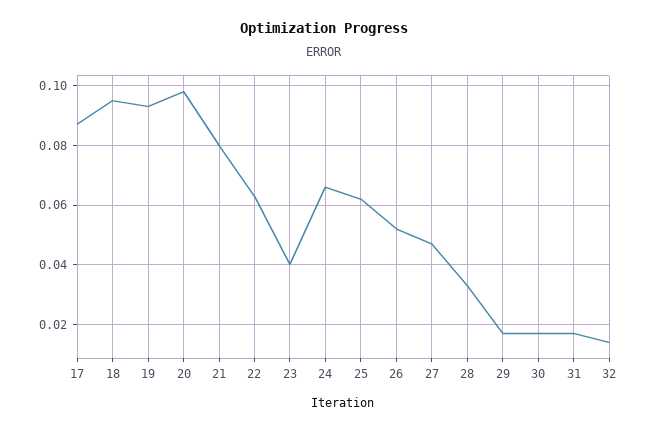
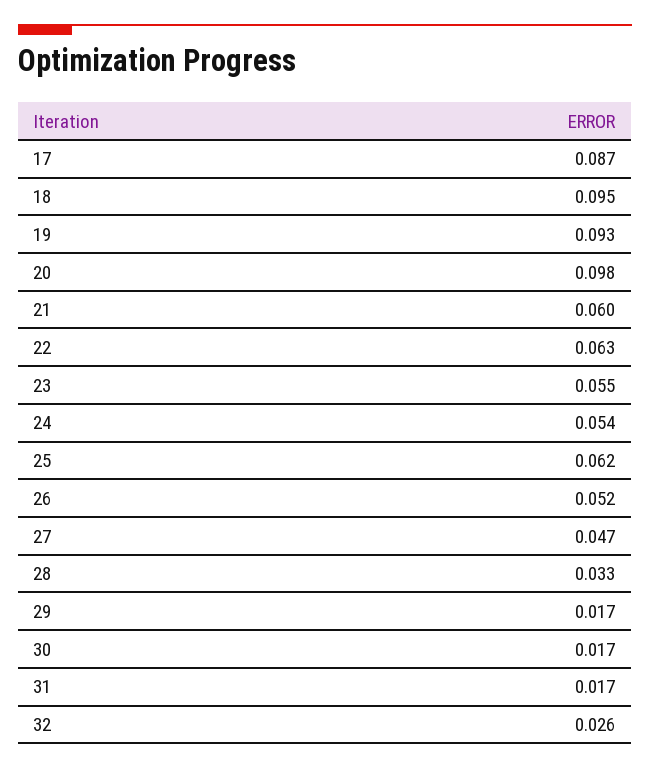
21: 0.08 -> 0.06
23: 0.04 -> 0.055
24: 0.065 -> 0.054
32: 0.015 -> 0.026

